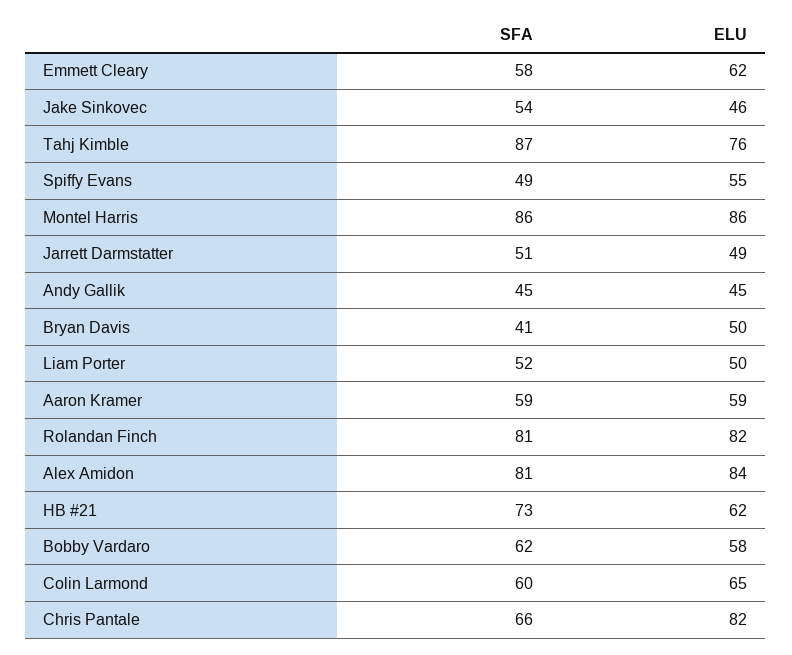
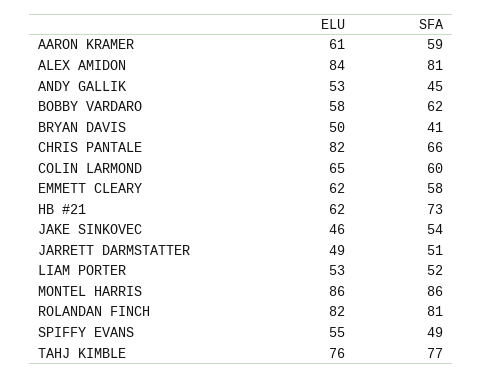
SFA, Tahj Kimble: 87 -> 77
ELU, Andy Gallik: 45 -> 53
ELU, Liam Porter: 50 -> 53
ELU, Aaron Kramer: 59 -> 61

